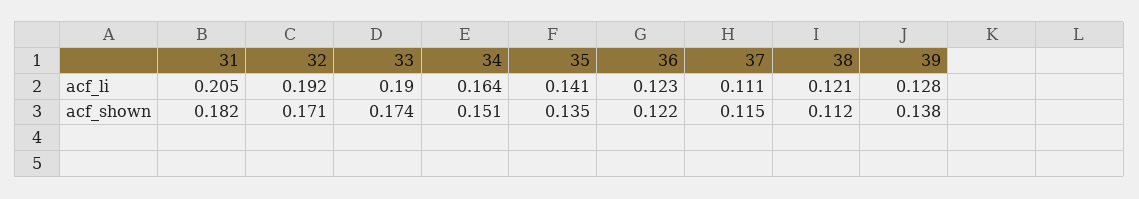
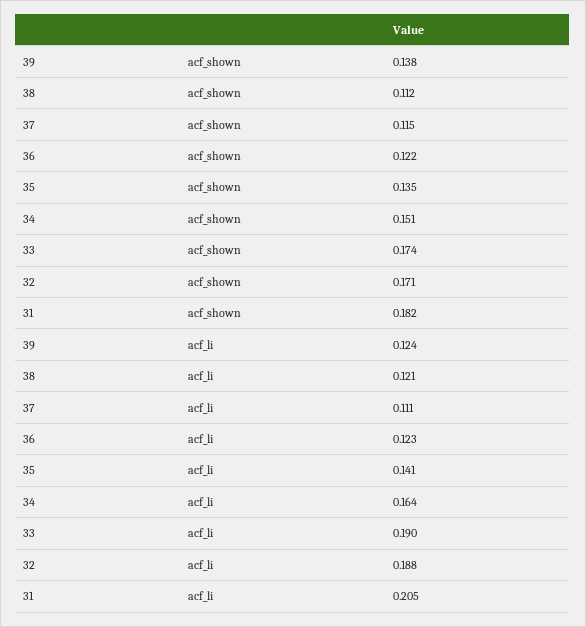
32, acf_li: 0.192 -> 0.188
39, acf_li: 0.128 -> 0.124

